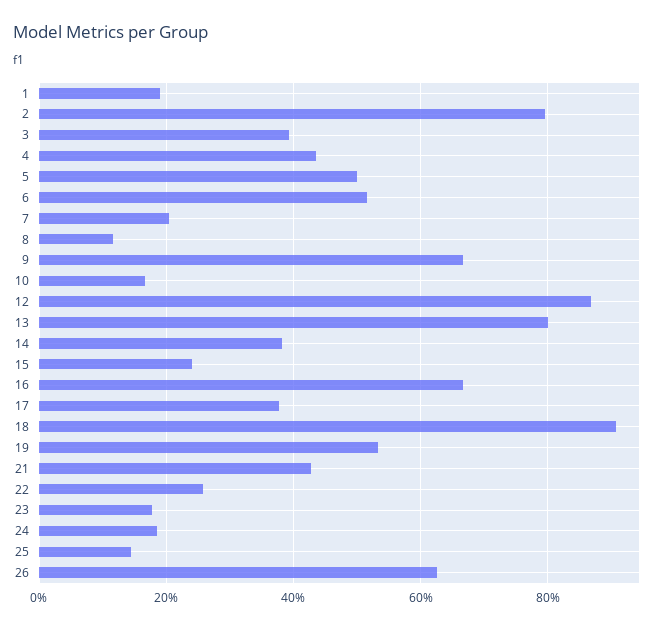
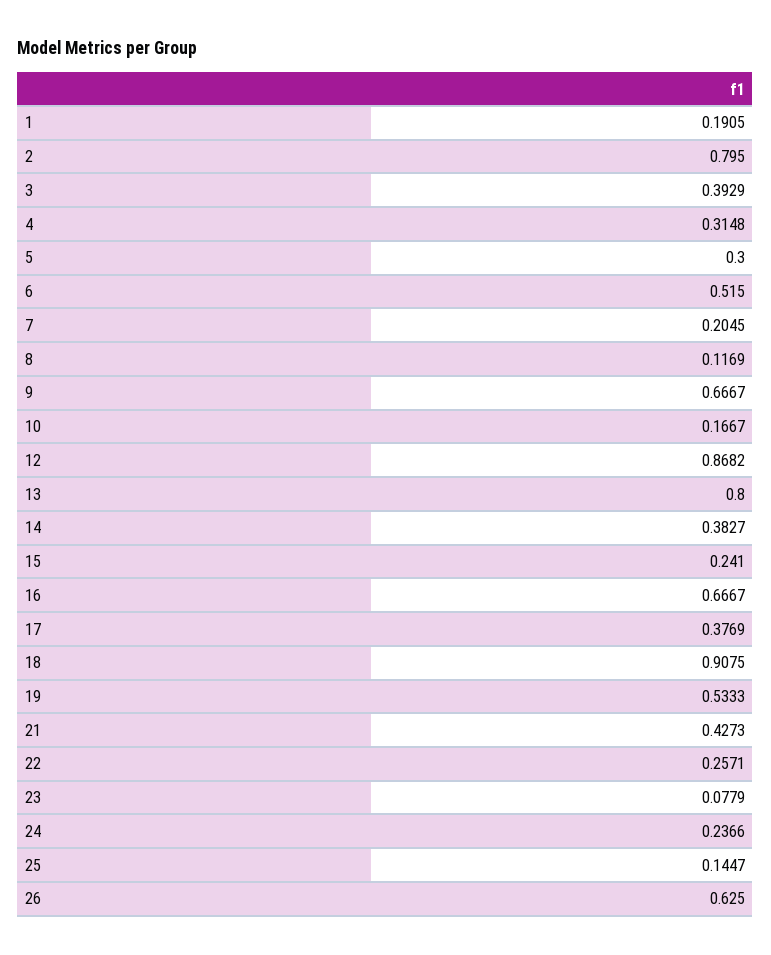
4: 0.44 -> 0.3148
5: 0.5 -> 0.3
23: 0.18 -> 0.0779
24: 0.18 -> 0.2366

